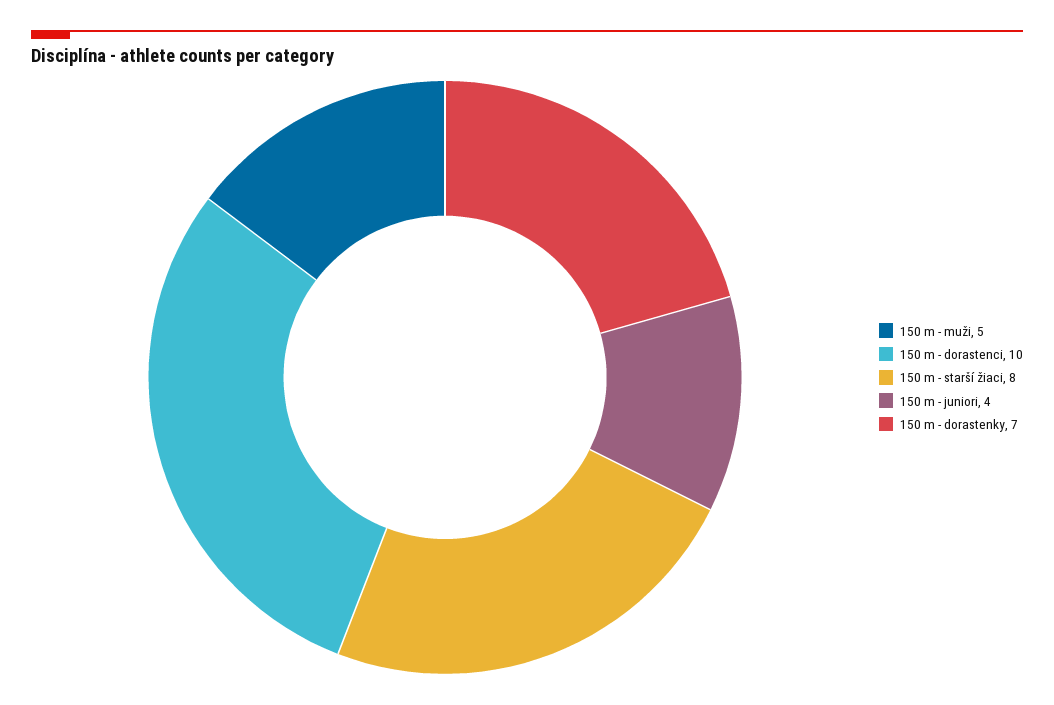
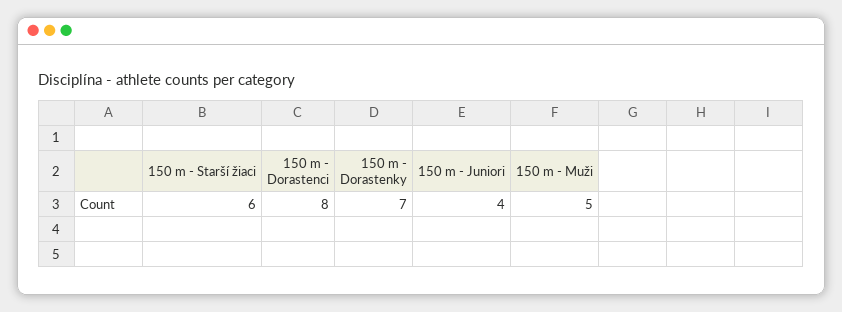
150 m - dorastenci: 10 -> 8
150 m - starší žiaci: 8 -> 6

